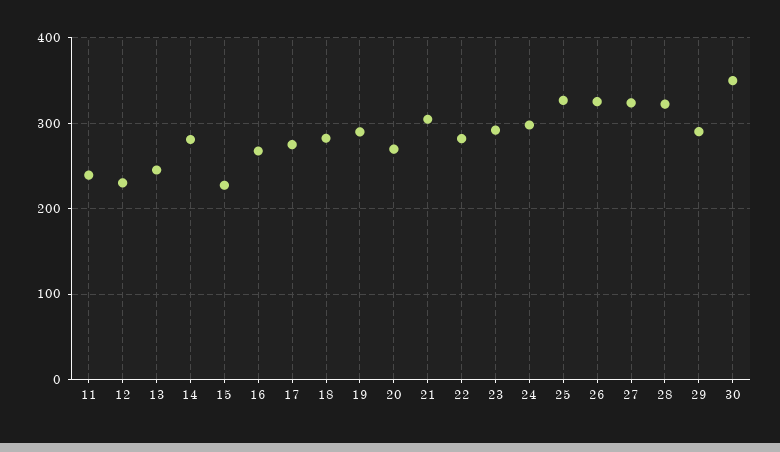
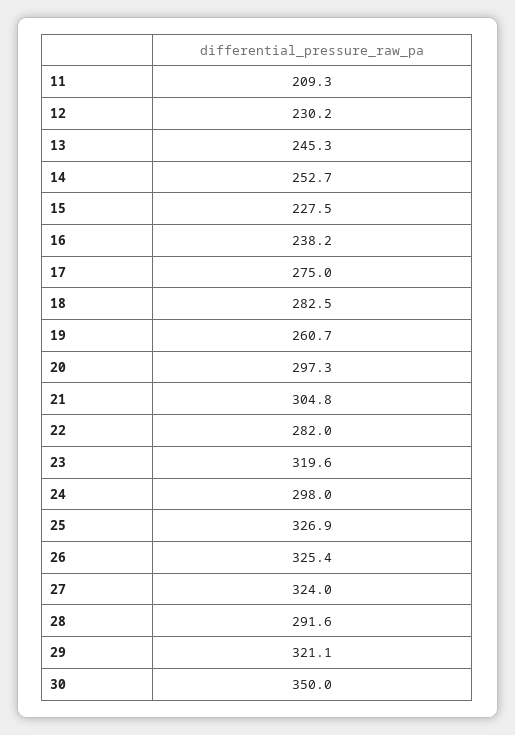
11: 240 -> 209.3
14: 280 -> 252.7
16: 270 -> 238.2
19: 290 -> 260.7
20: 270 -> 297.3
23: 290 -> 319.6
28: 320 -> 291.6
29: 290 -> 321.1

